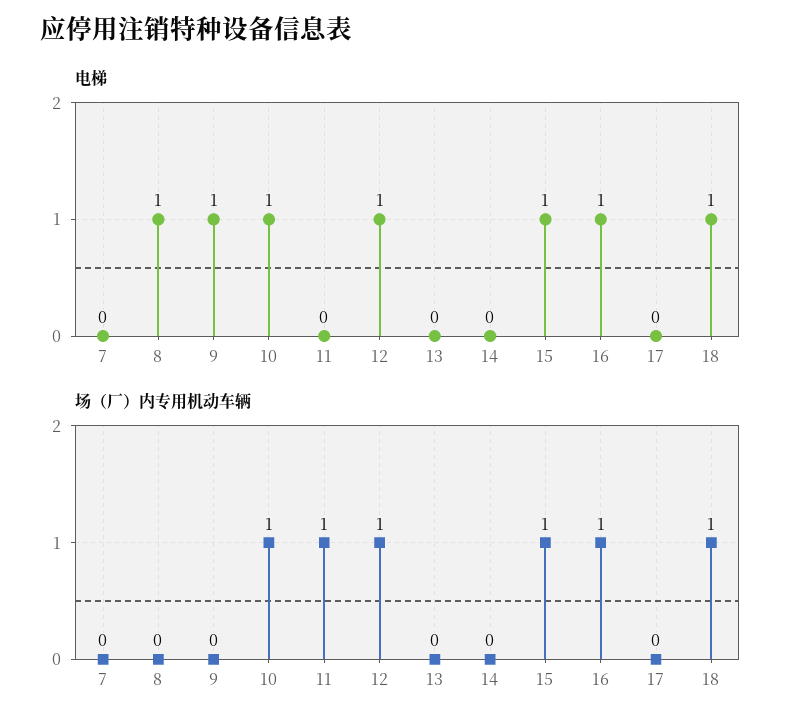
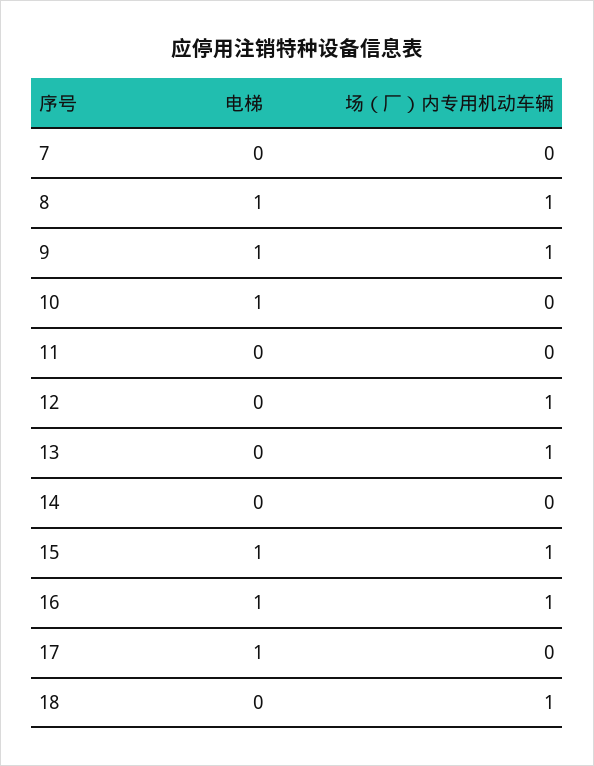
电梯, 12: 1 -> 0
电梯, 17: 0 -> 1
电梯, 18: 1 -> 0
场（厂）内专用机动车辆, 8: 0 -> 1
场（厂）内专用机动车辆, 9: 0 -> 1
场（厂）内专用机动车辆, 10: 1 -> 0
场（厂）内专用机动车辆, 11: 1 -> 0
场（厂）内专用机动车辆, 13: 0 -> 1

